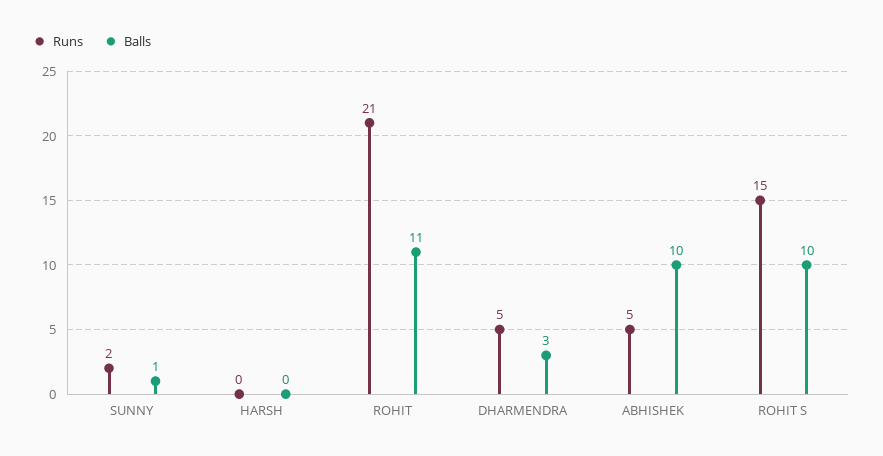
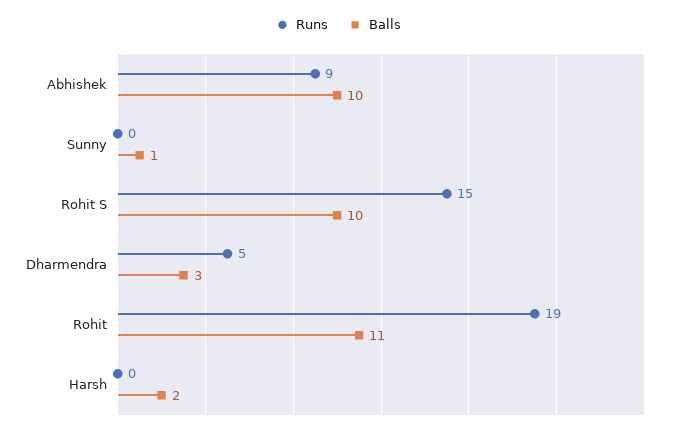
Runs, SUNNY: 2 -> 0
Balls, HARSH: 0 -> 2
Runs, ROHIT: 21 -> 19
Runs, ABHISHEK: 5 -> 9

